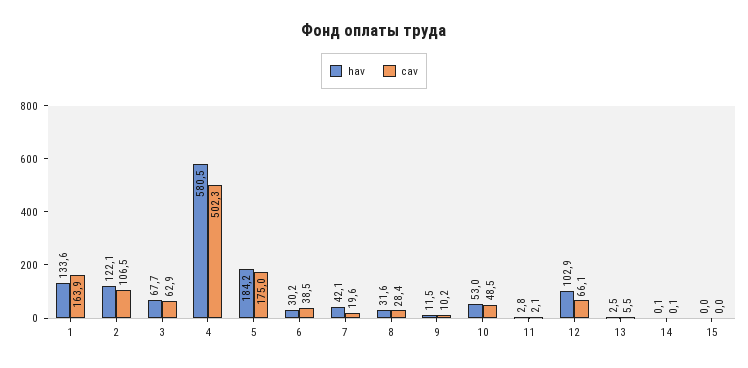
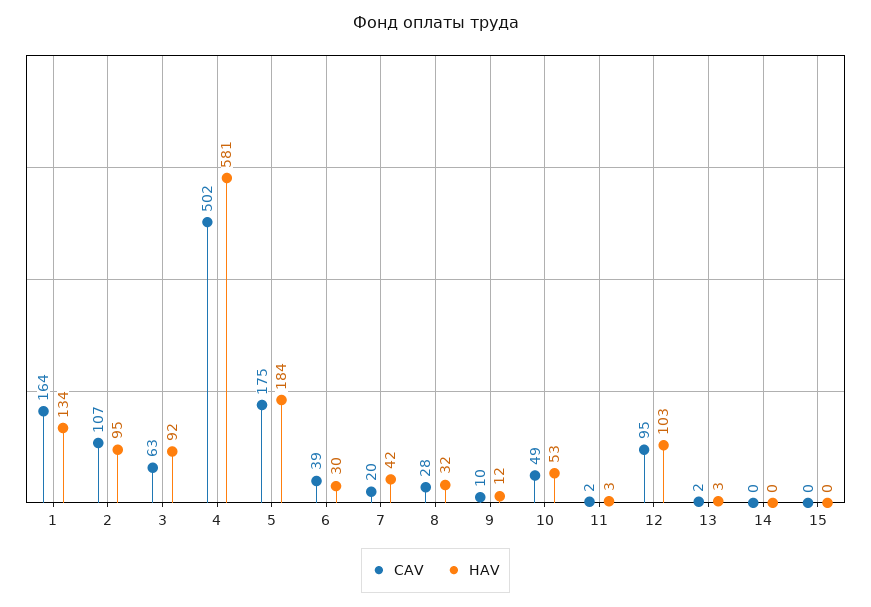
hav, 2: 122.1 -> 95
hav, 3: 67.7 -> 92
cav, 12: 66.1 -> 95
cav, 13: 5.5 -> 2

